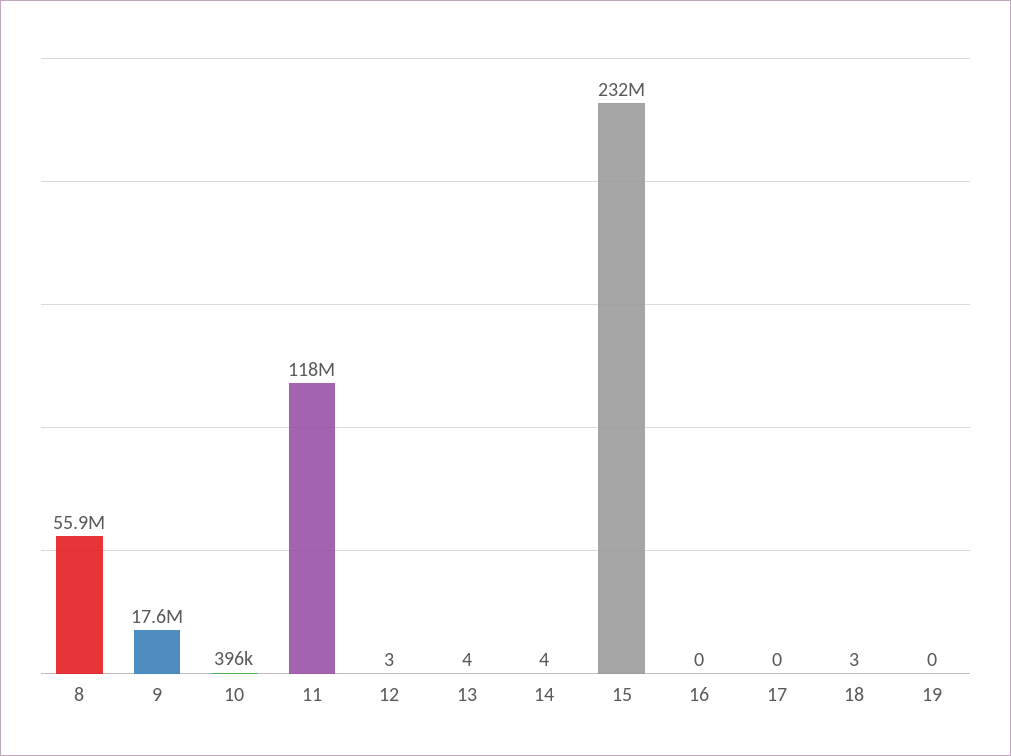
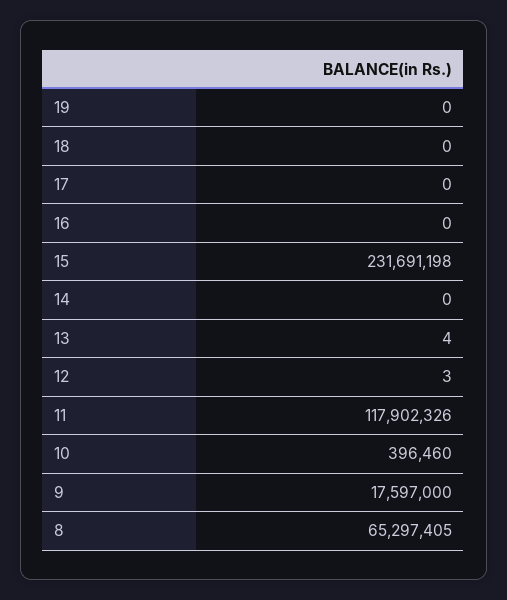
8: 55900000 -> 65297405
14: 4 -> 0
18: 3 -> 0

